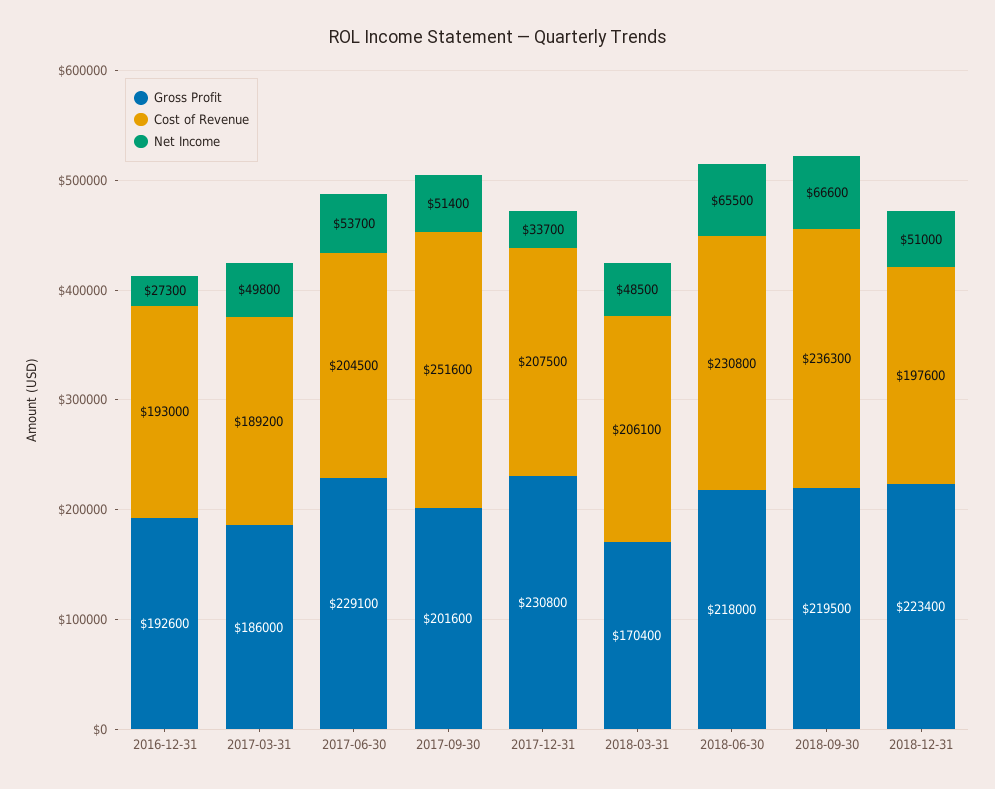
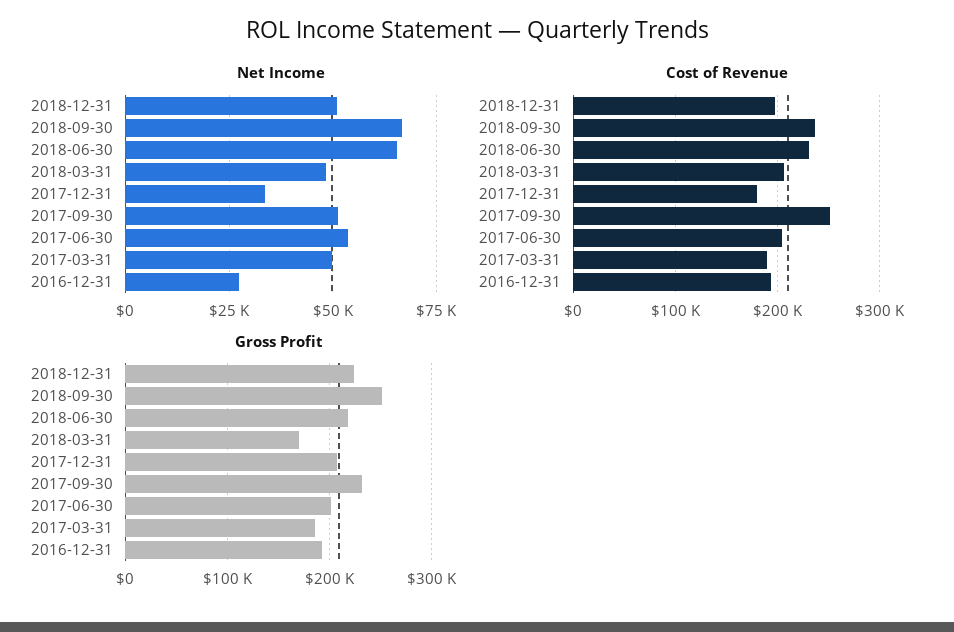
Gross Profit, 2017-06-30: 229100 -> 200000
Gross Profit, 2017-09-30: 201600 -> 230000
Gross Profit, 2017-12-31: 230800 -> 210000
Cost of Revenue, 2017-12-31: 207500 -> 180000
Gross Profit, 2018-09-30: 219500 -> 250000

